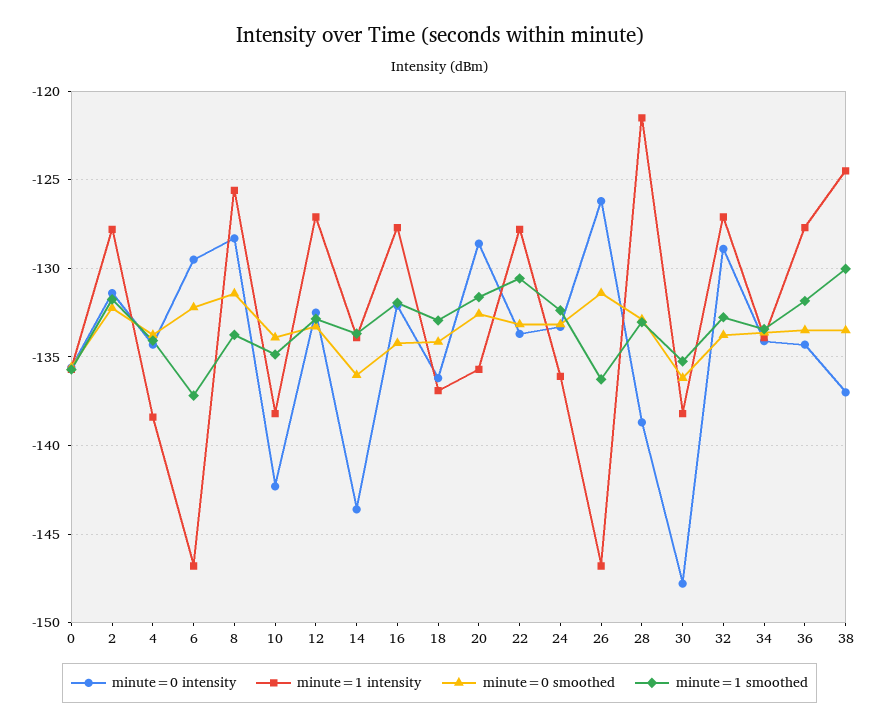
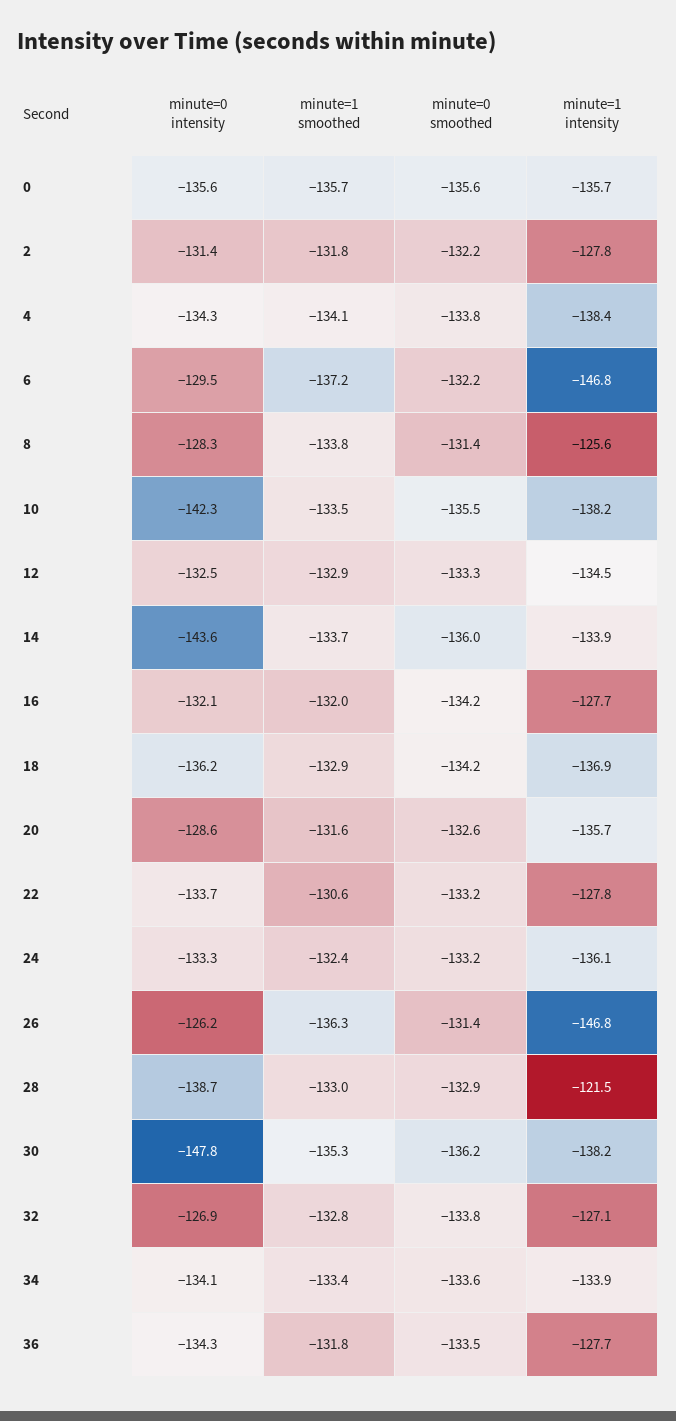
minute=0 smoothed, 10: -134 -> -135.5
minute=1 smoothed, 10: -135 -> -133.5
minute=1 intensity, 12: -127 -> -134.5
minute=0 intensity, 32: -129 -> -126.9
minute=0 intensity, 38: -137 -> none
minute=1 intensity, 38: -124.5 -> none
minute=0 smoothed, 38: -133.5 -> none
minute=1 smoothed, 38: -130 -> none

